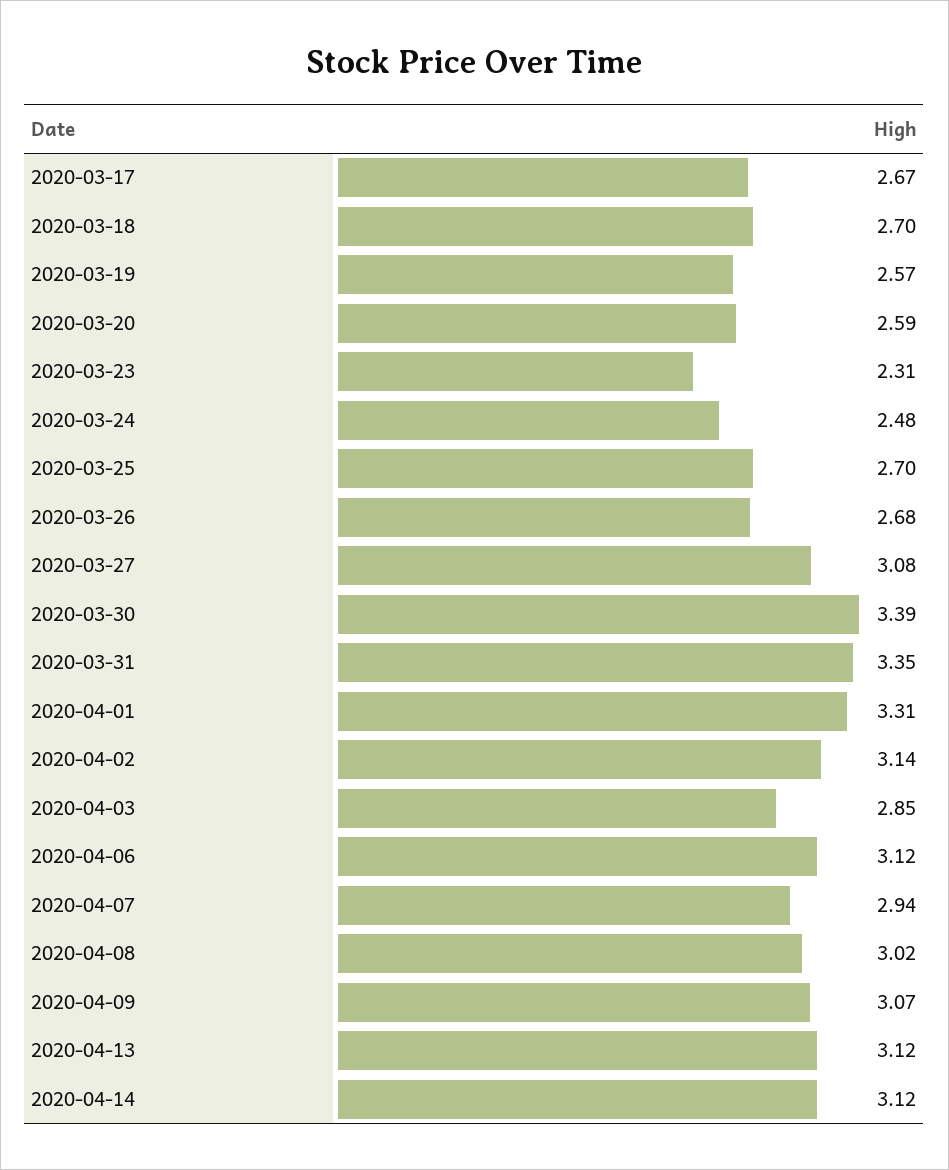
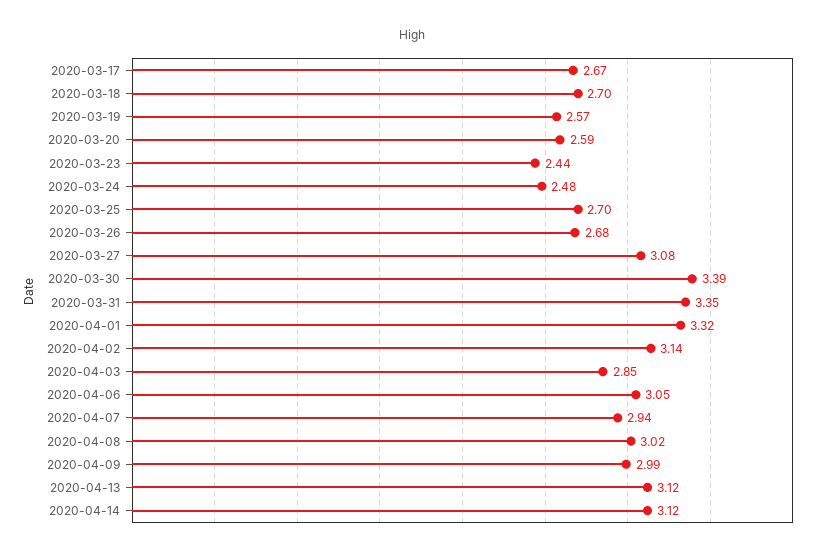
2020-03-23: 2.31 -> 2.44
2020-04-01: 3.31 -> 3.32
2020-04-06: 3.12 -> 3.05
2020-04-09: 3.07 -> 2.99

